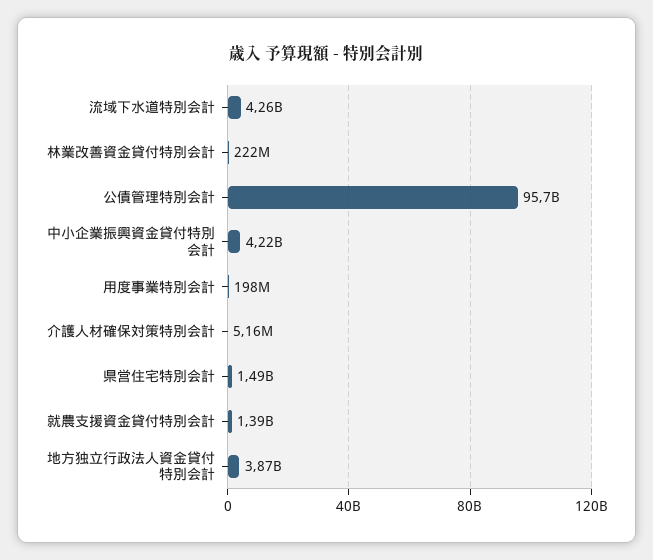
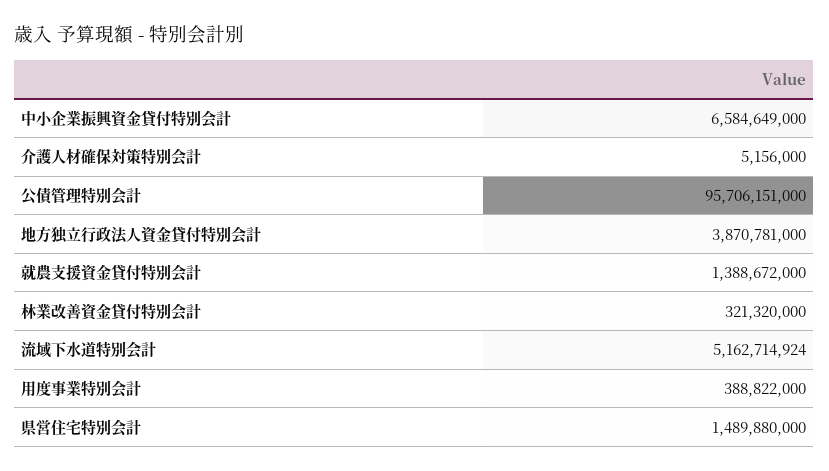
流域下水道特別会計: 4260000000 -> 5162714924
林業改善資金貸付特別会計: 222000000 -> 321320000
中小企業振興資金貸付特別会計: 4220000000 -> 6584649000
用度事業特別会計: 198000000 -> 388822000

